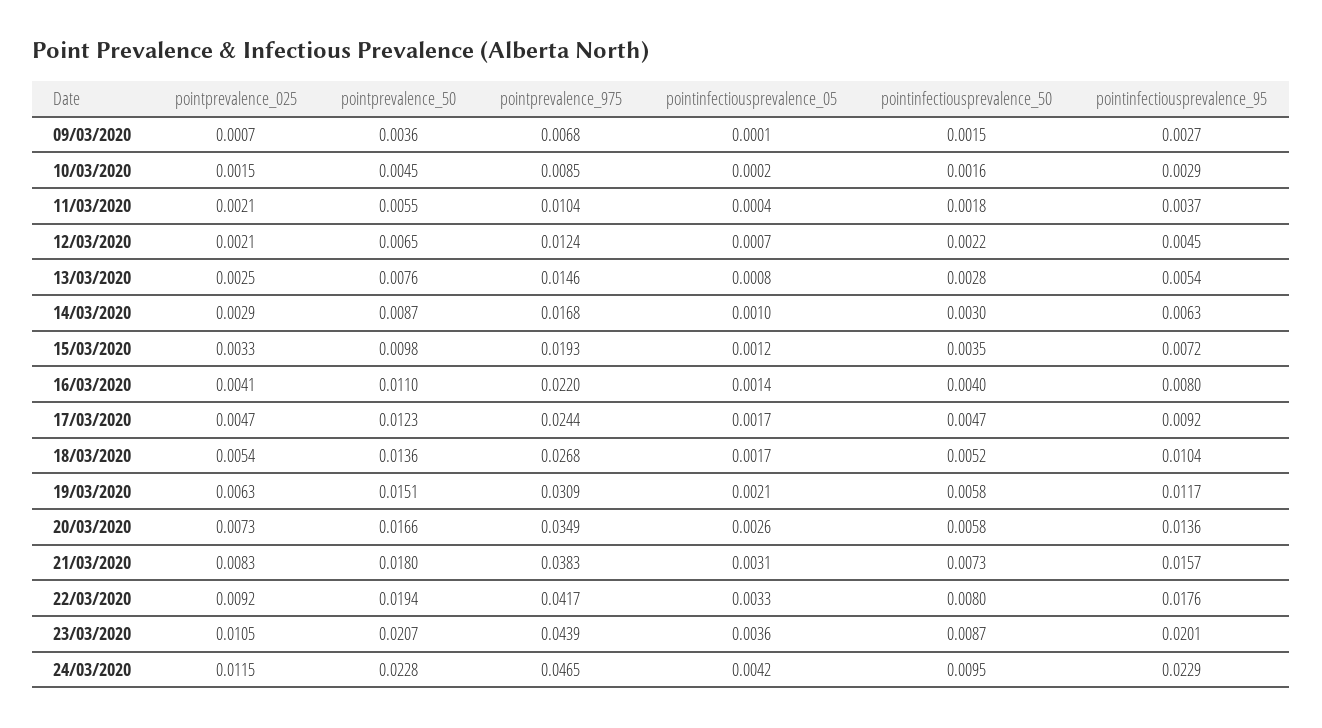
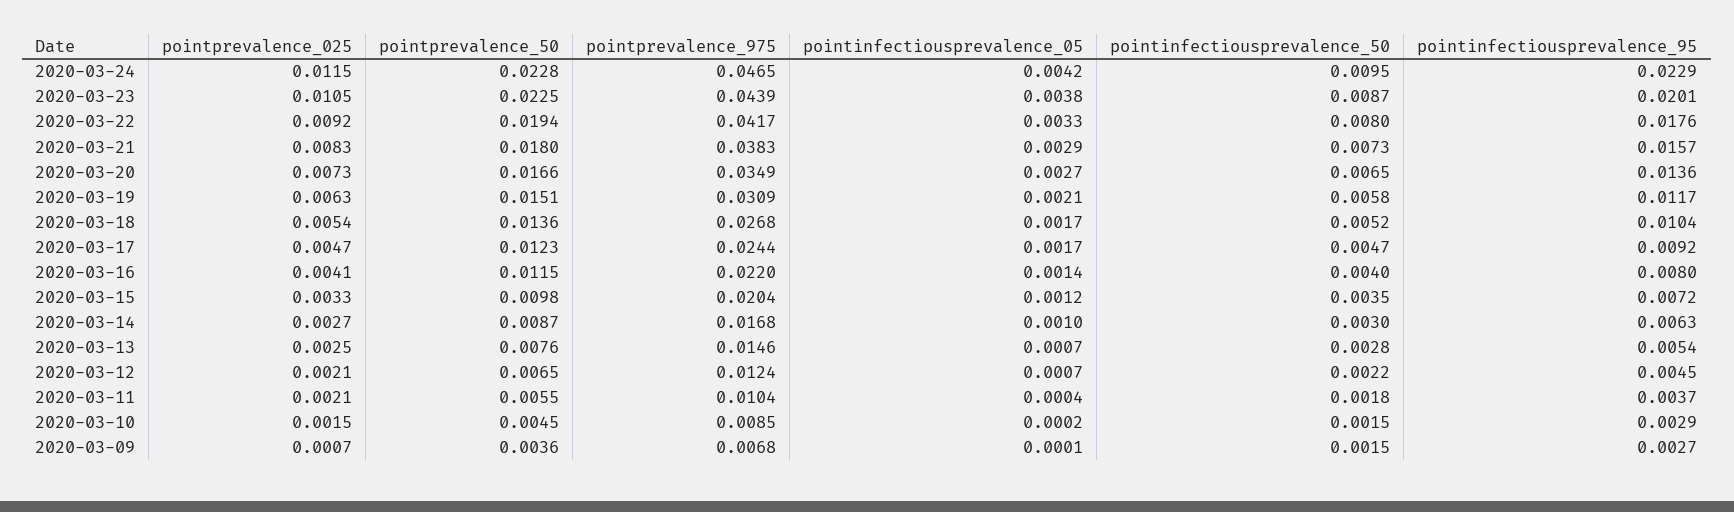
pointinfectiousprevalence_50, 10/03/2020: 0.0016 -> 0.0015
pointinfectiousprevalence_05, 13/03/2020: 0.0008 -> 0.0007
pointprevalence_025, 14/03/2020: 0.0029 -> 0.0027
pointprevalence_975, 15/03/2020: 0.0193 -> 0.0204
pointprevalence_50, 16/03/2020: 0.011 -> 0.0115
pointinfectiousprevalence_05, 20/03/2020: 0.0026 -> 0.0027
pointinfectiousprevalence_50, 20/03/2020: 0.0058 -> 0.0065
pointinfectiousprevalence_05, 21/03/2020: 0.0031 -> 0.0029
pointprevalence_50, 23/03/2020: 0.0207 -> 0.0225
pointinfectiousprevalence_05, 23/03/2020: 0.0036 -> 0.0038

